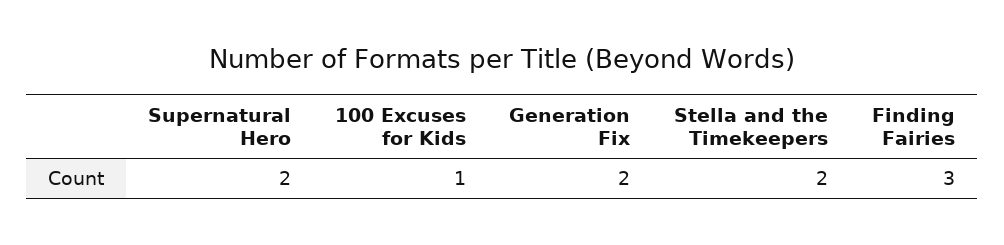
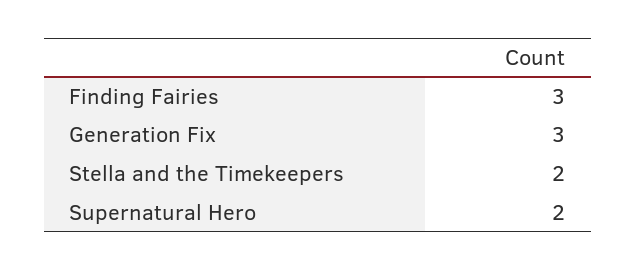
100 Excuses for Kids: 1 -> none
Generation Fix: 2 -> 3

